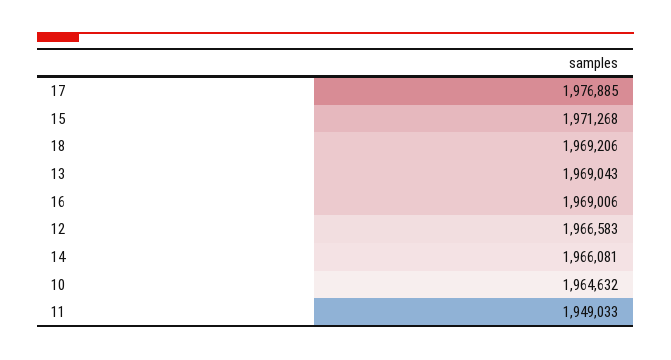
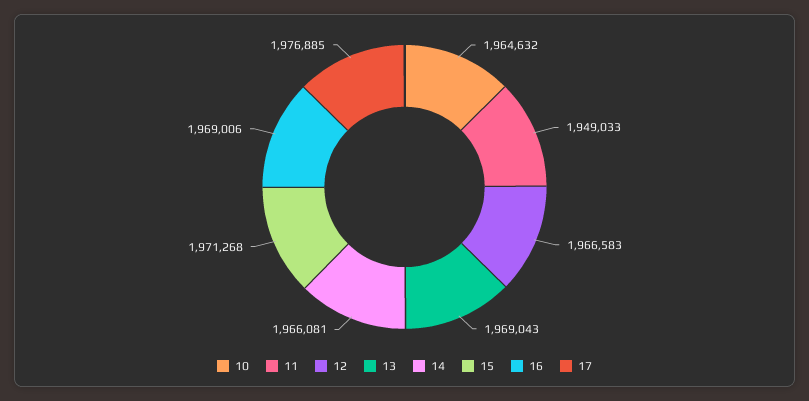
18: 1969206 -> none

